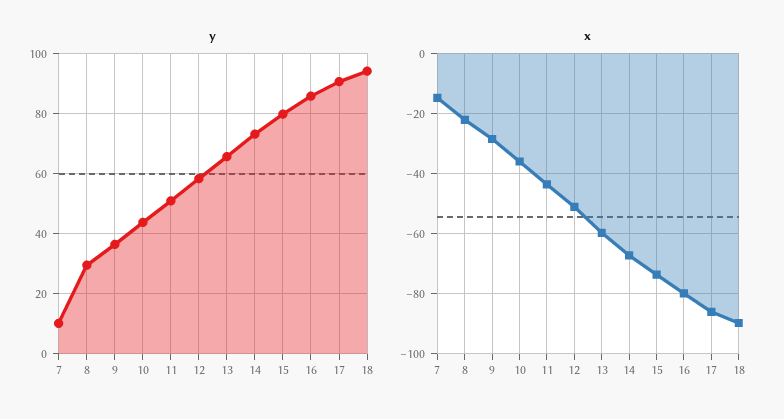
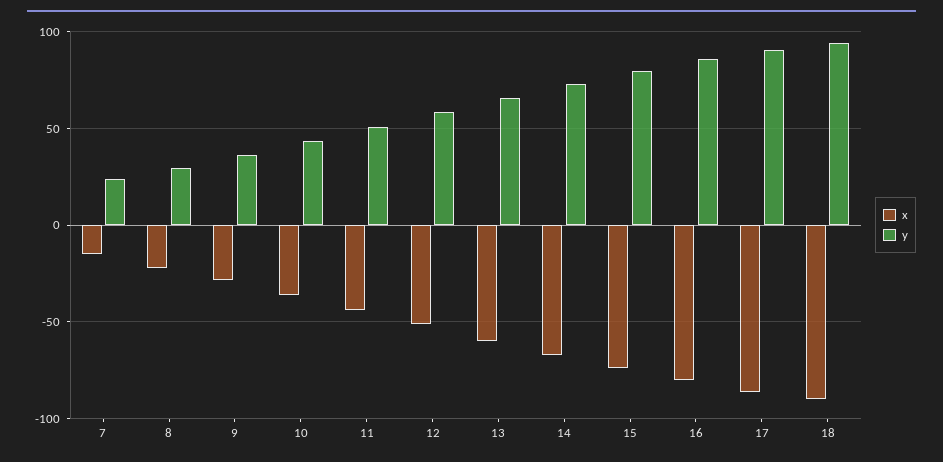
y, 7: 10 -> 25

